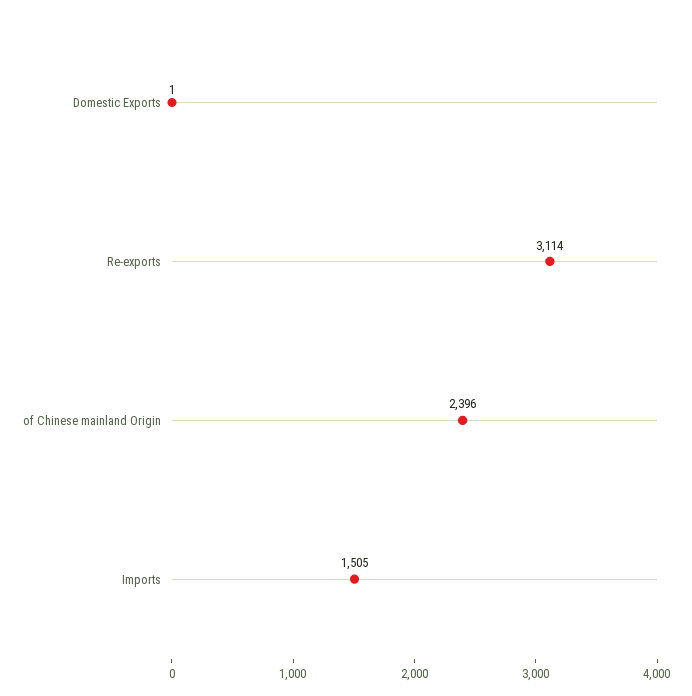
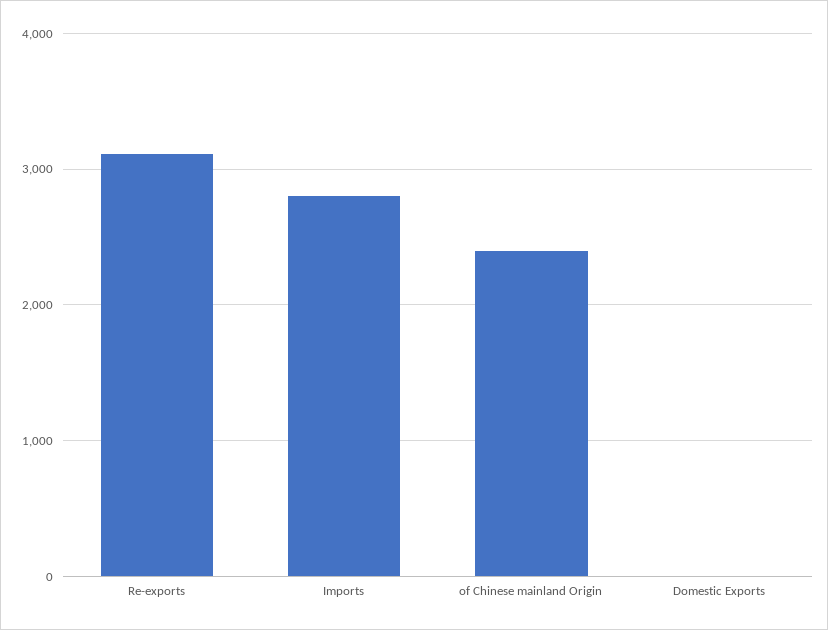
Imports: 1505 -> 2800

